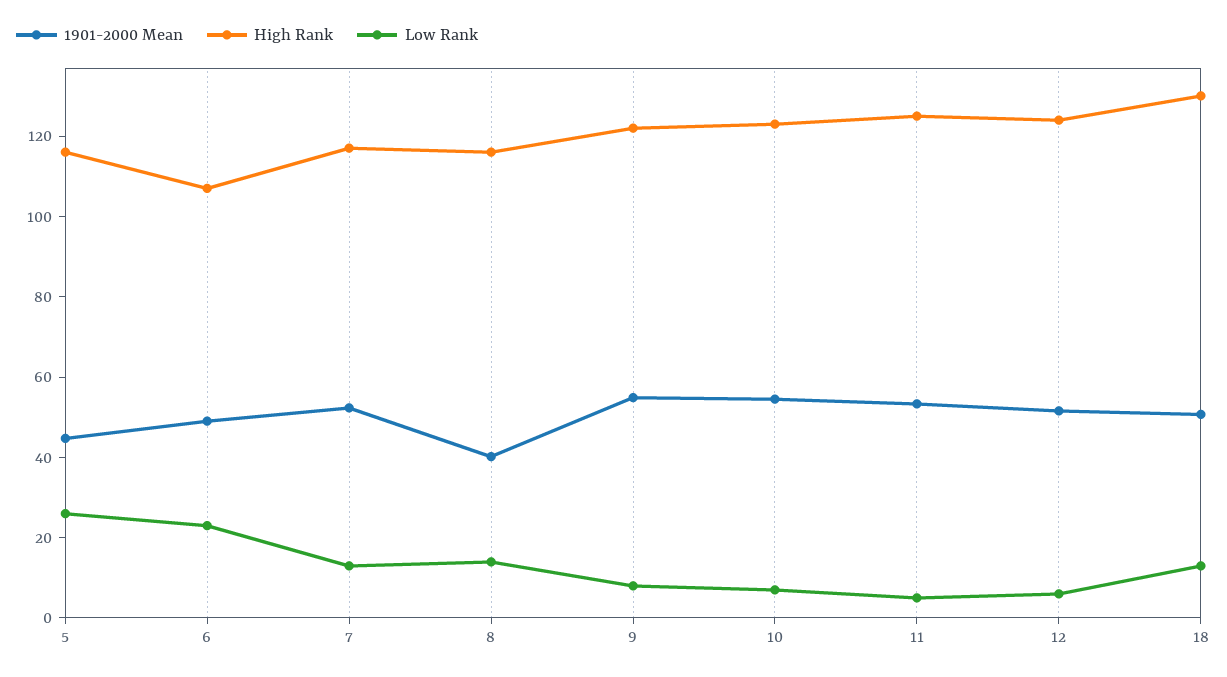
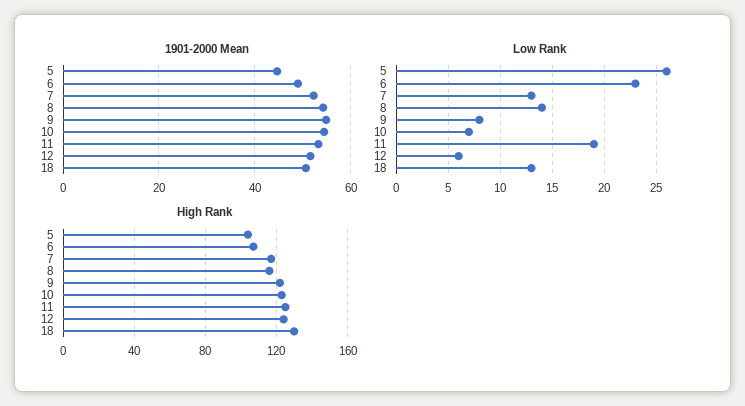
High Rank, 5: 115 -> 105
1901-2000 Mean, 8: 40 -> 54
Low Rank, 11: 5 -> 19

